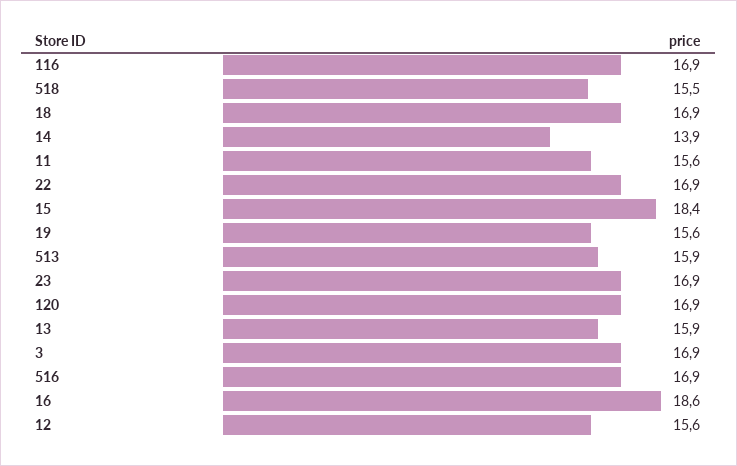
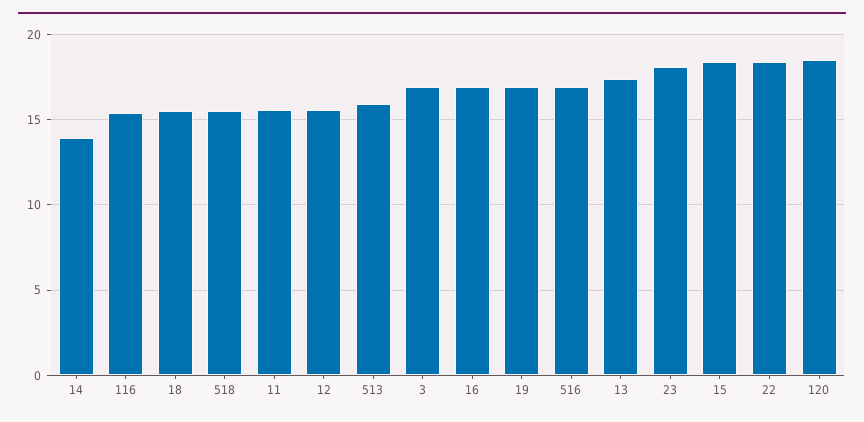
116: 16.9 -> 15.5
18: 16.9 -> 15.5
22: 16.9 -> 18.5
19: 15.6 -> 17
23: 16.9 -> 18
120: 16.9 -> 18.5
13: 15.9 -> 17.5
16: 18.6 -> 17

